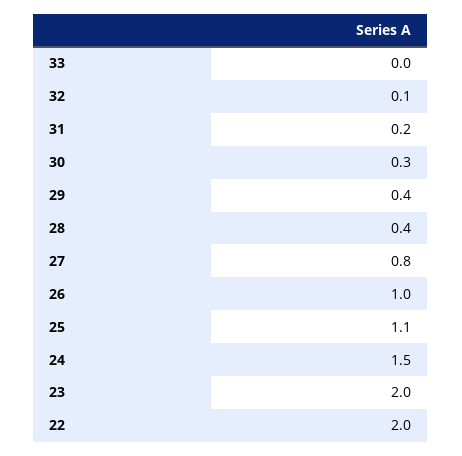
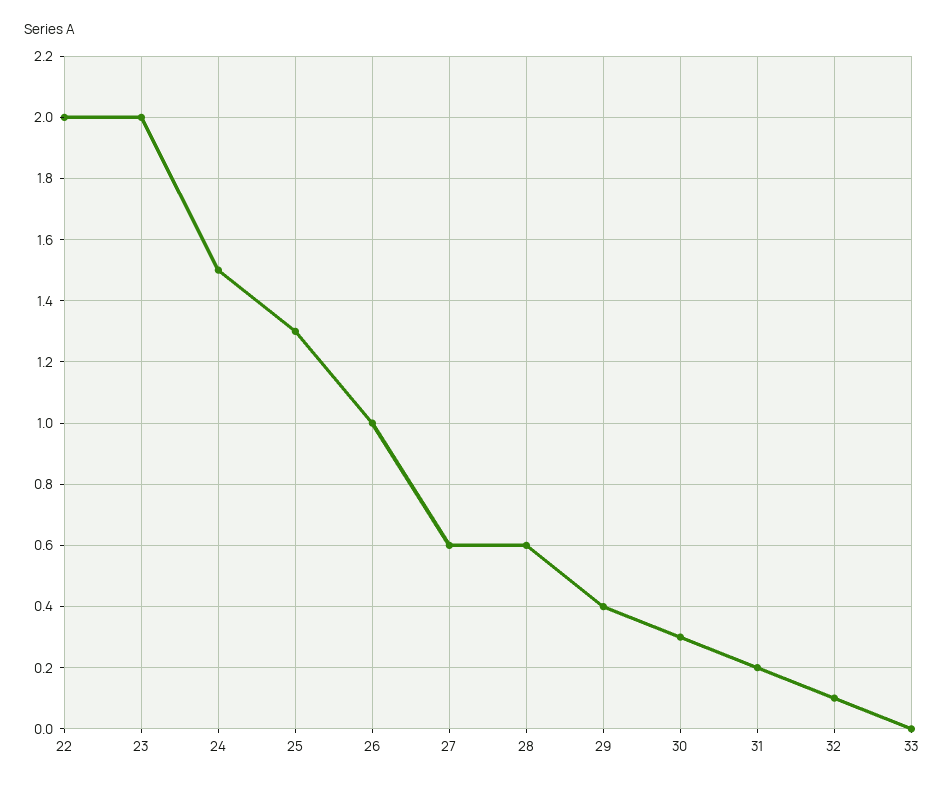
28: 0.4 -> 0.6
27: 0.8 -> 0.6
25: 1.1 -> 1.3

